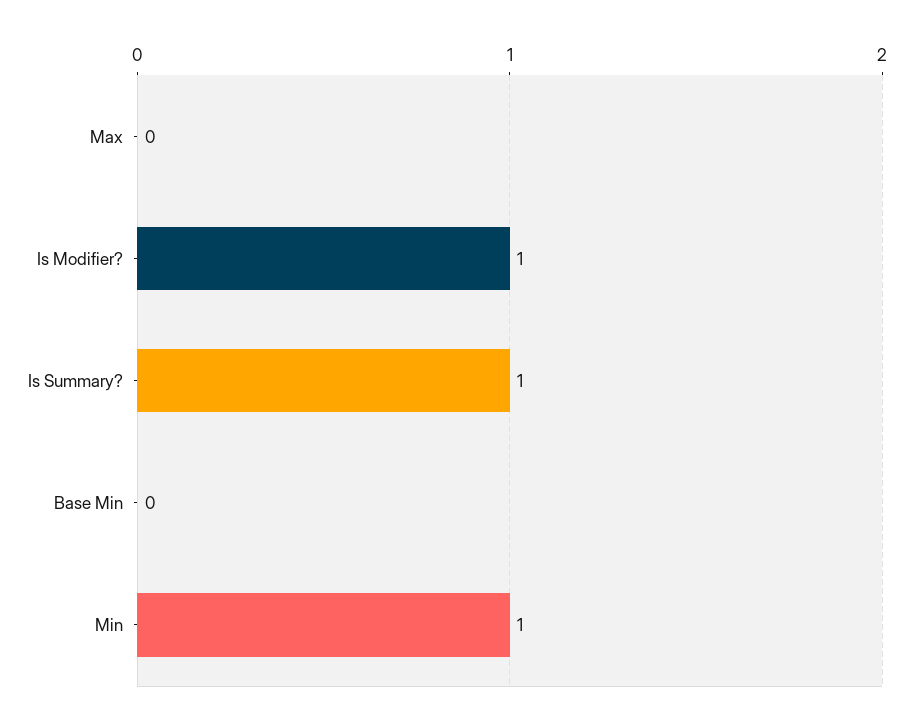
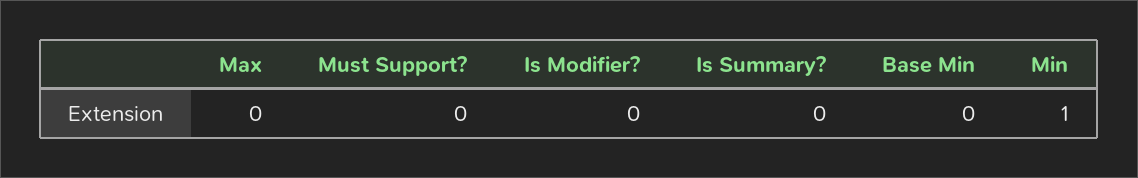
Is Modifier?: 1 -> 0
Is Summary?: 1 -> 0
Must Support?: none -> 0

